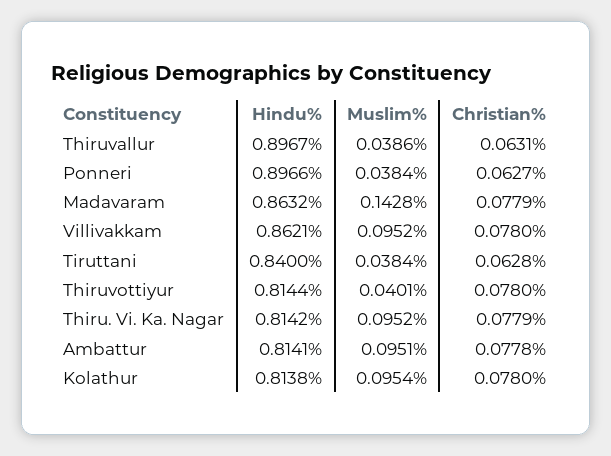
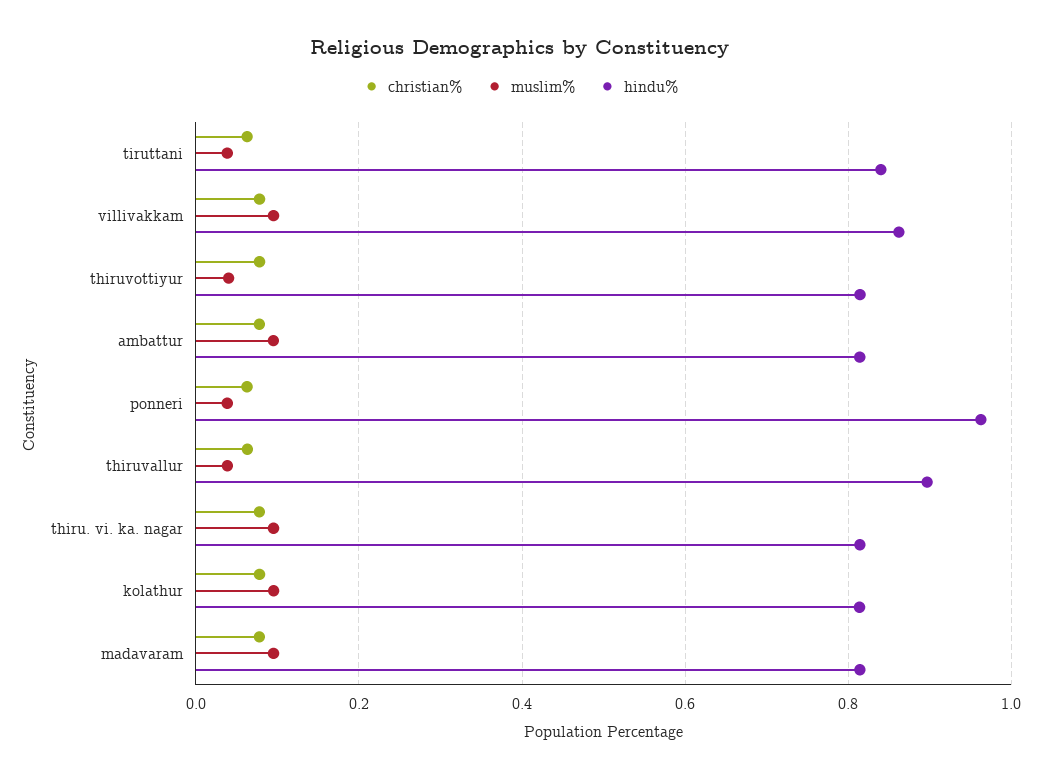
Hindu%, Ponneri: 0.8966 -> 0.96
Hindu%, Madavaram: 0.8632 -> 0.82
Muslim%, Madavaram: 0.1428 -> 0.1

